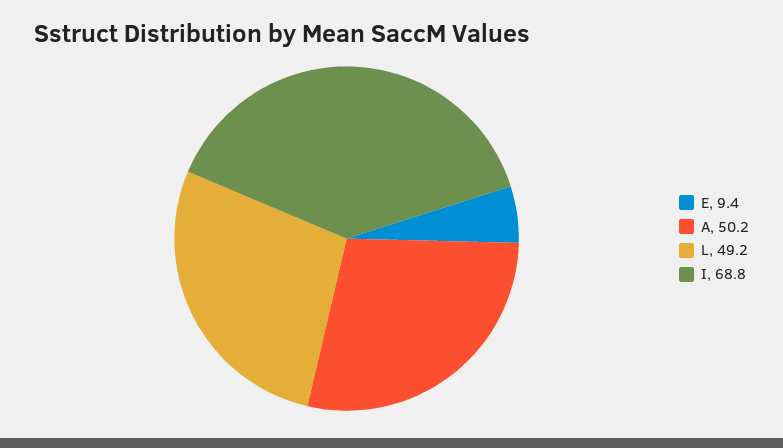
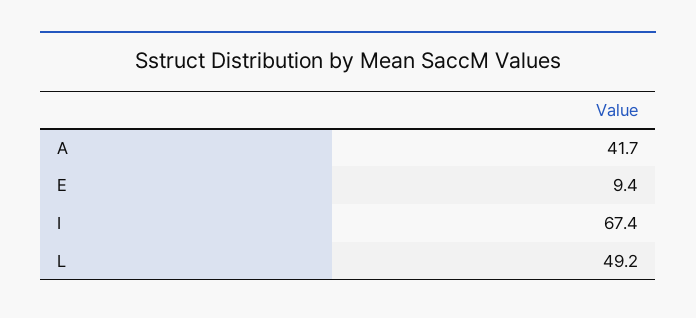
A: 50.2 -> 41.7
I: 68.8 -> 67.4

